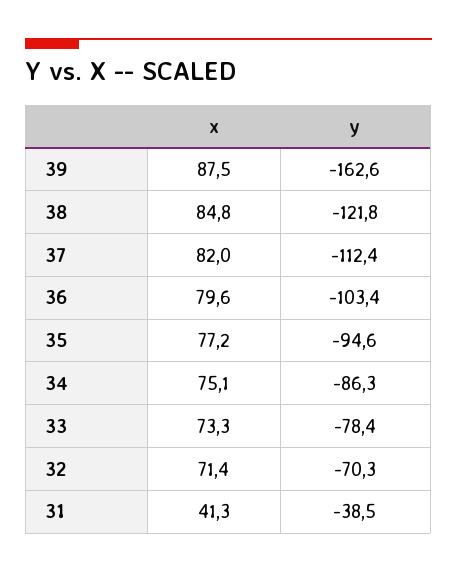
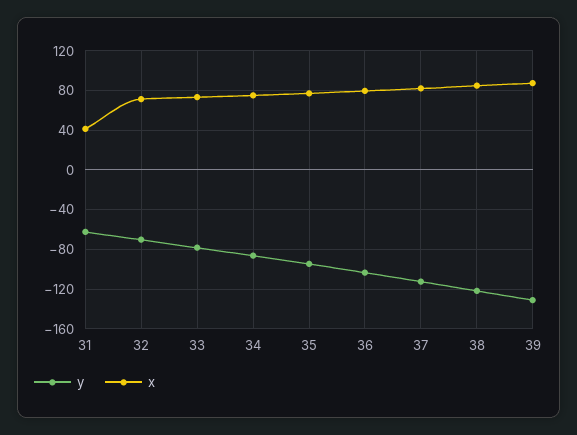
y, 39: -162.6 -> -130
y, 31: -38.5 -> -60

